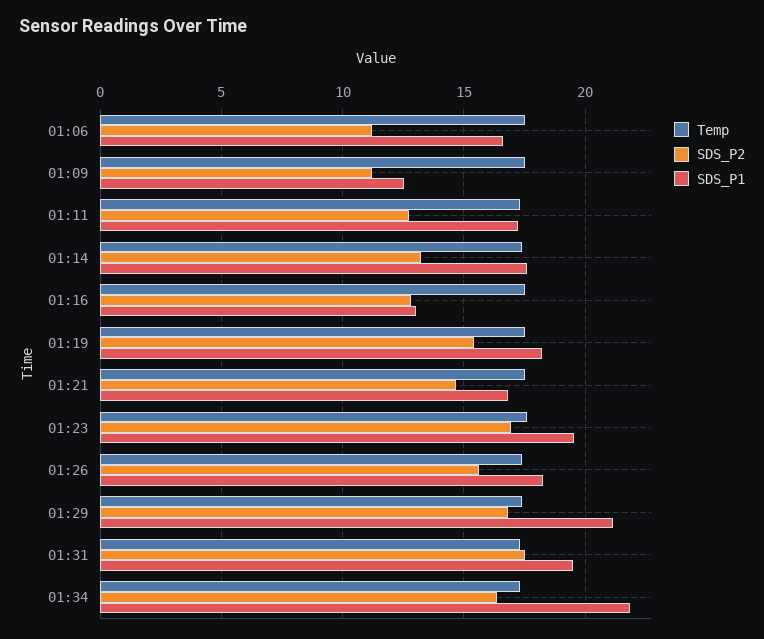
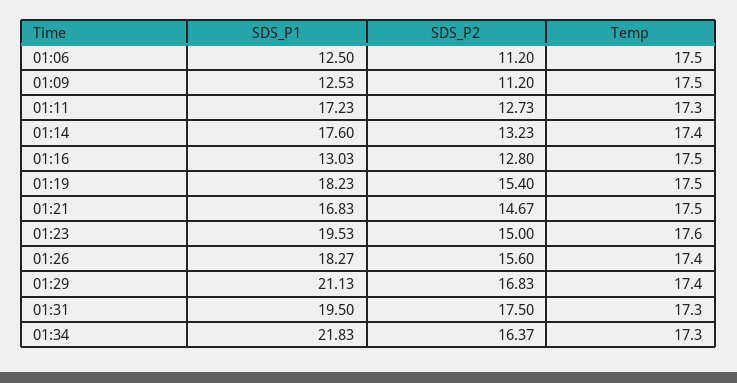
SDS_P1, 01:06: 16.5 -> 12.5
SDS_P2, 01:23: 17 -> 15

